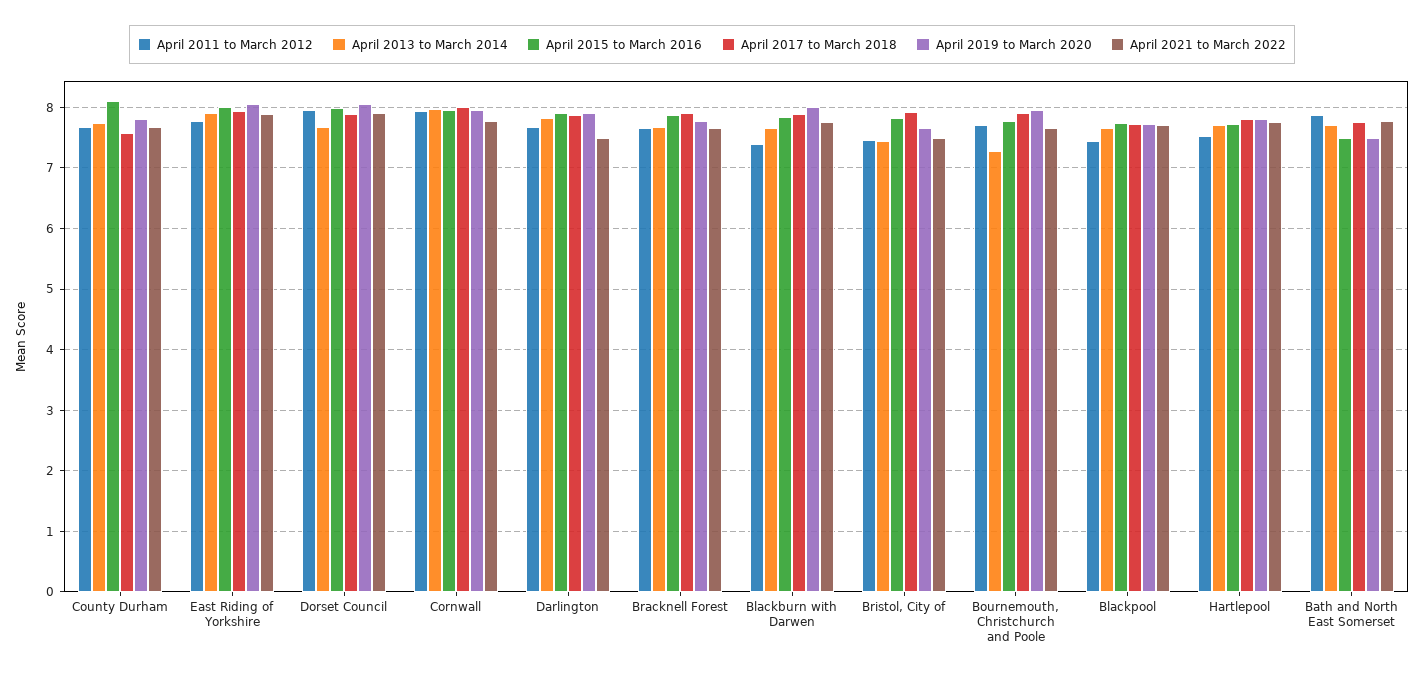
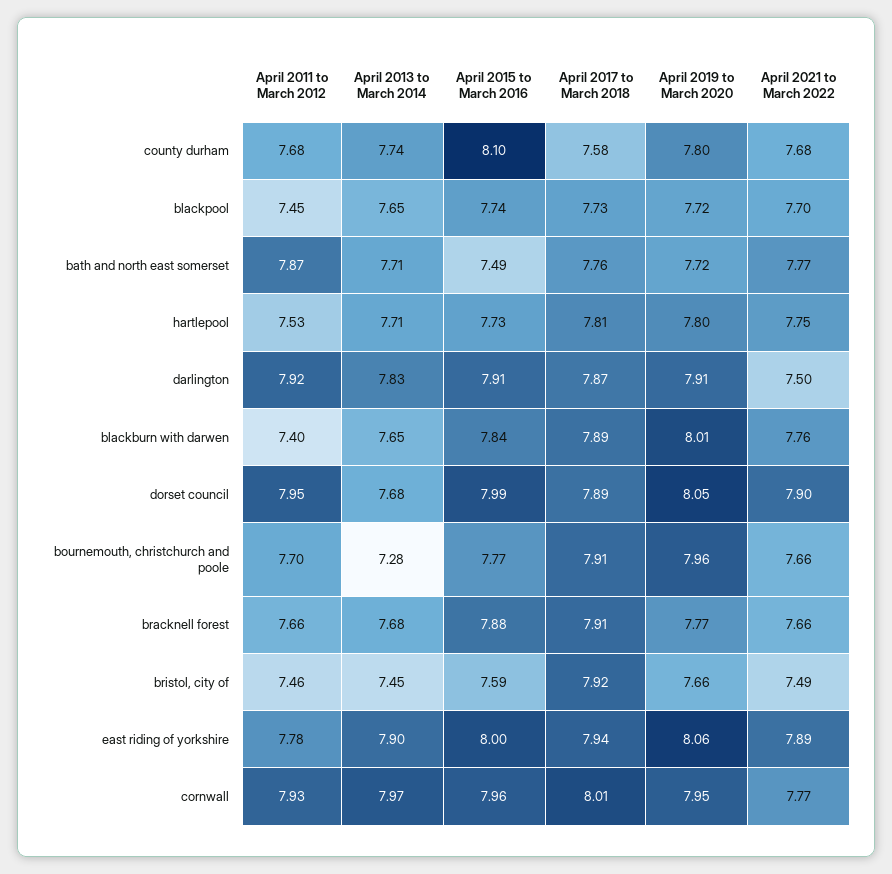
April 2011 to March 2012, Darlington: 7.7 -> 7.92
April 2015 to March 2016, Bristol, City of: 7.8 -> 7.59
April 2019 to March 2020, Bath and North East Somerset: 7.5 -> 7.72

